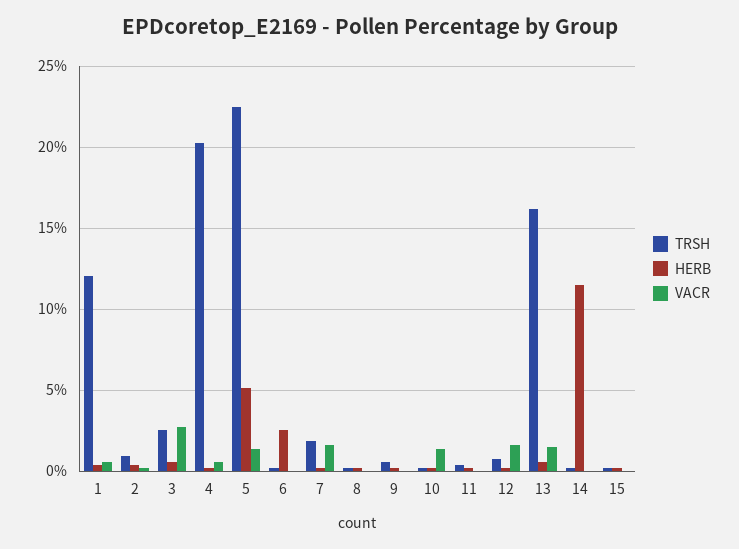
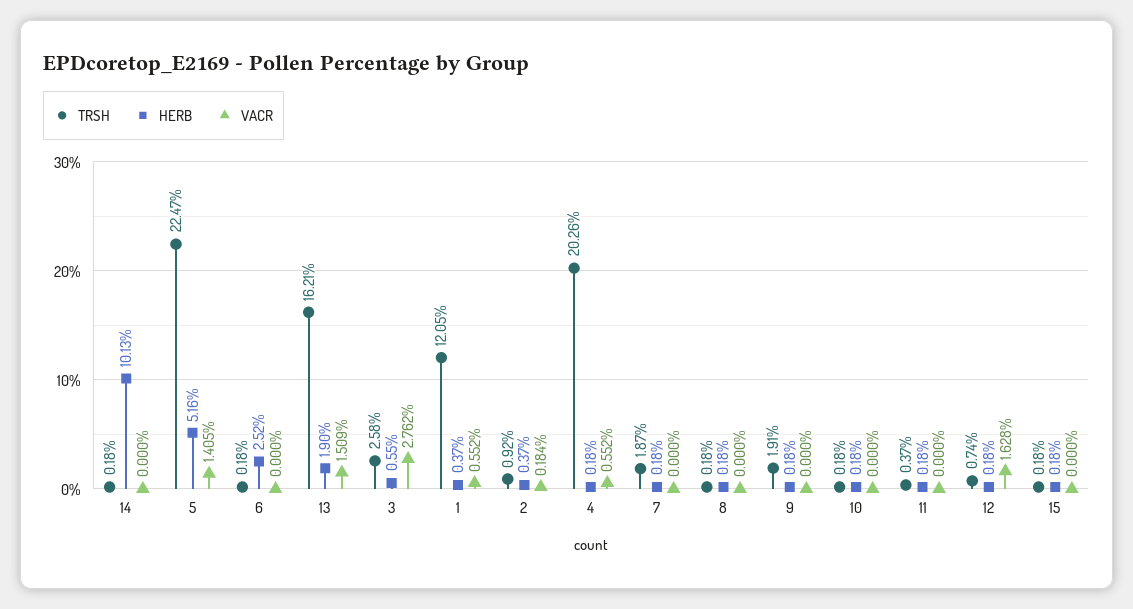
VACR, 7: 1.5 -> 0
TRSH, 9: 0.5 -> 1.91
VACR, 10: 1.5 -> 0
HERB, 13: 0.5 -> 1.9
HERB, 14: 11.5 -> 10.13

